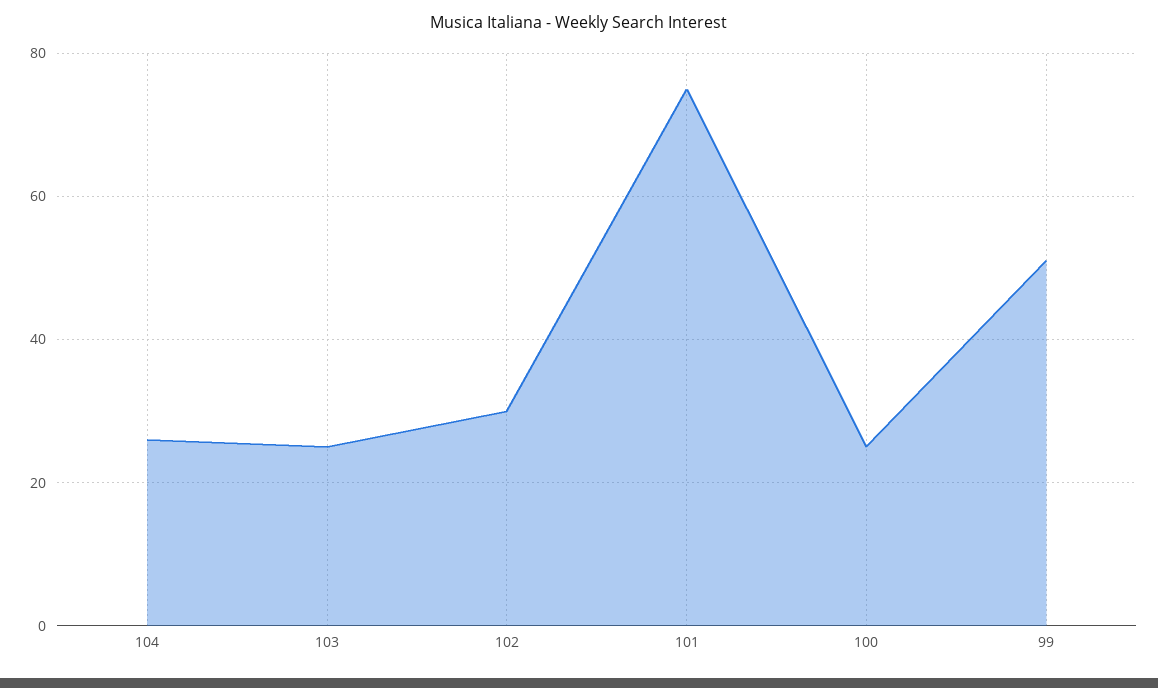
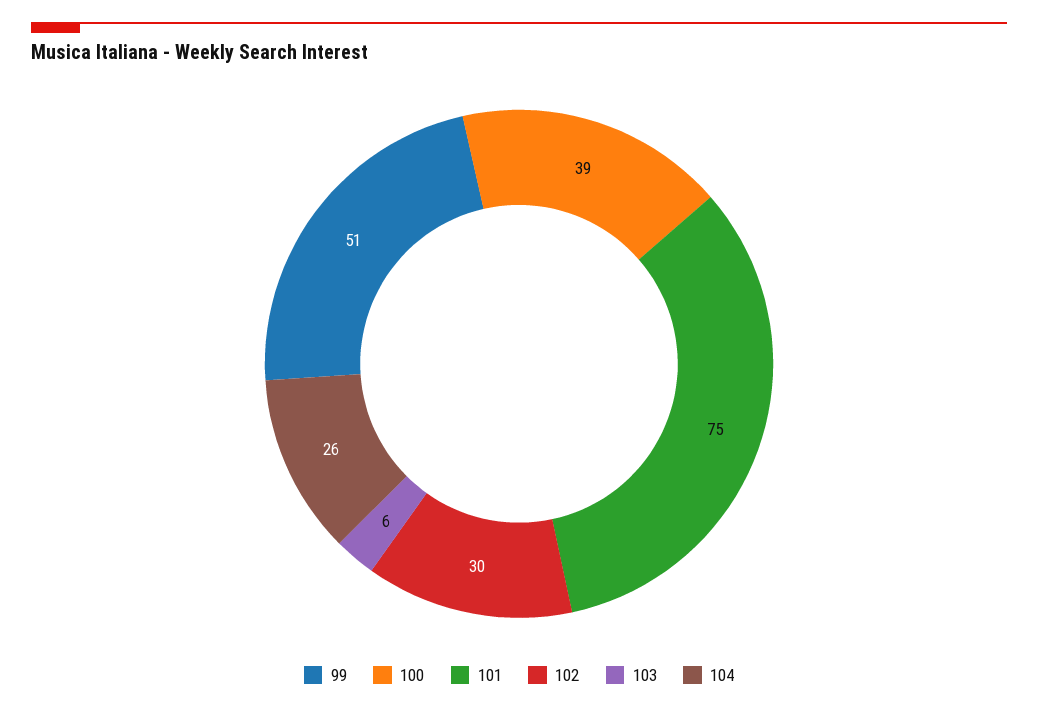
103: 25 -> 6
100: 25 -> 39

